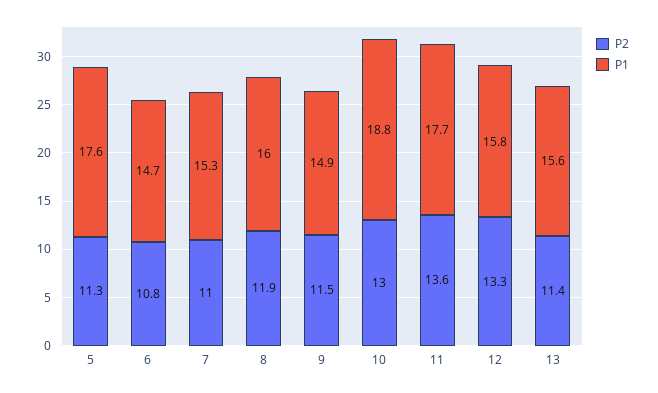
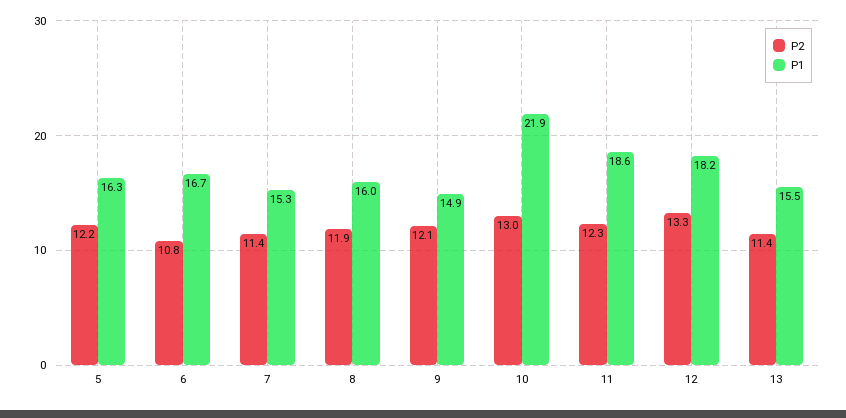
P2, 5: 11.3 -> 12.2
P1, 5: 17.6 -> 16.3
P1, 6: 14.7 -> 16.7
P2, 7: 11 -> 11.4
P2, 9: 11.5 -> 12.1
P1, 10: 18.8 -> 21.9
P2, 11: 13.6 -> 12.3
P1, 11: 17.7 -> 18.6
P1, 12: 15.8 -> 18.2
P1, 13: 15.6 -> 15.5

